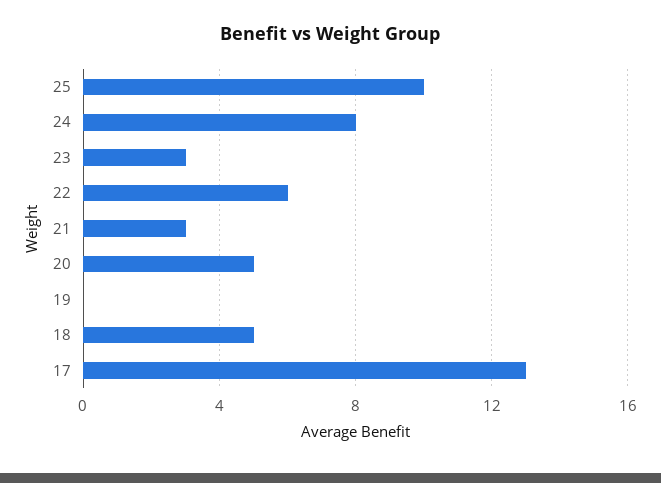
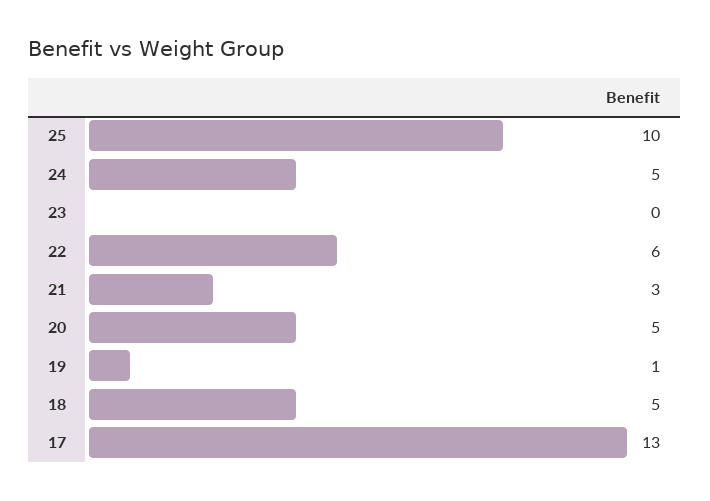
24: 8 -> 5
23: 3 -> 0
19: 0 -> 1

